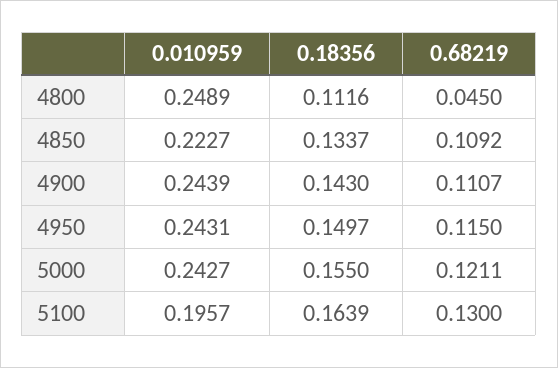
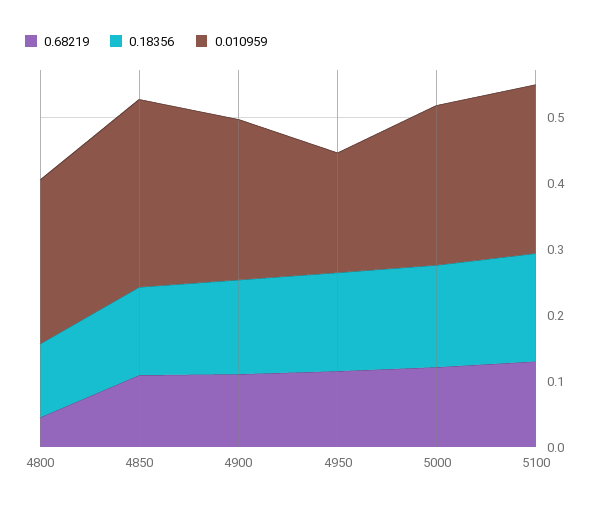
0.010959, 4850: 0.2227 -> 0.28
0.010959, 4950: 0.2431 -> 0.18
0.010959, 5100: 0.1957 -> 0.26

